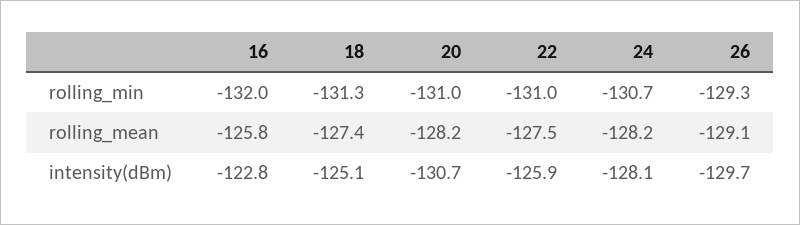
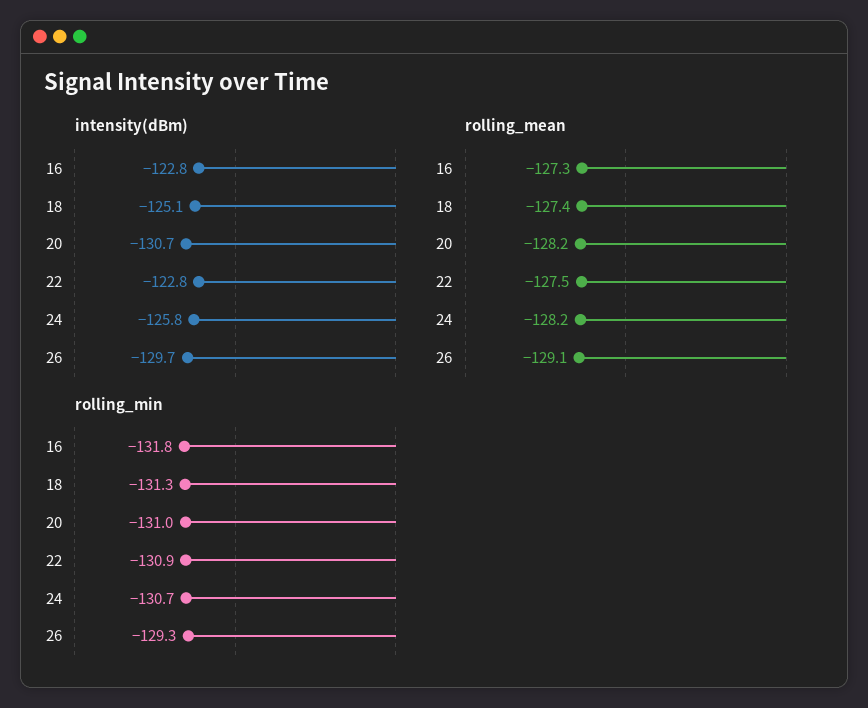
rolling_min, 16: -132 -> -131.8
rolling_min, 22: -131 -> -130.9
rolling_mean, 16: -125.8 -> -127.3
intensity(dBm), 22: -125.9 -> -122.8
intensity(dBm), 24: -128.1 -> -125.8

